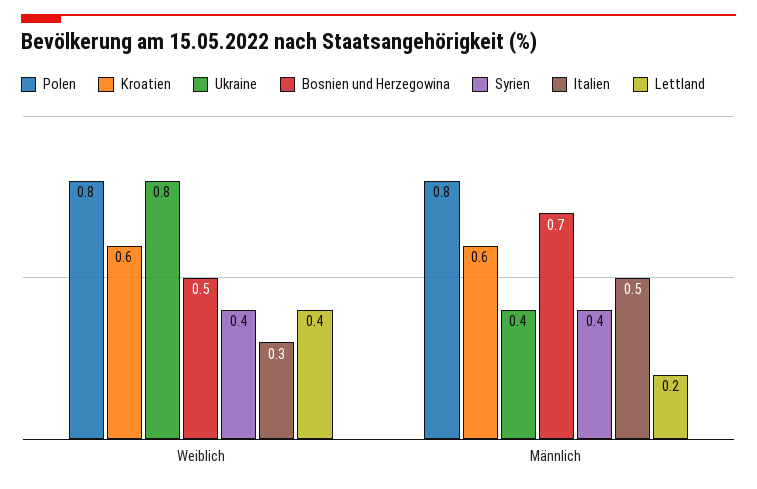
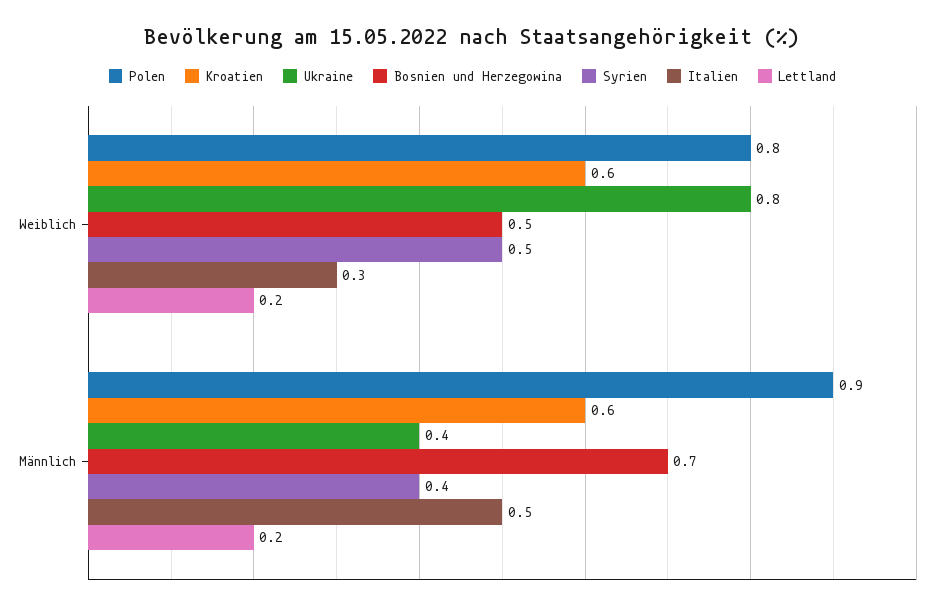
Syrien, Weiblich: 0.4 -> 0.5
Lettland, Weiblich: 0.4 -> 0.2
Polen, Männlich: 0.8 -> 0.9

